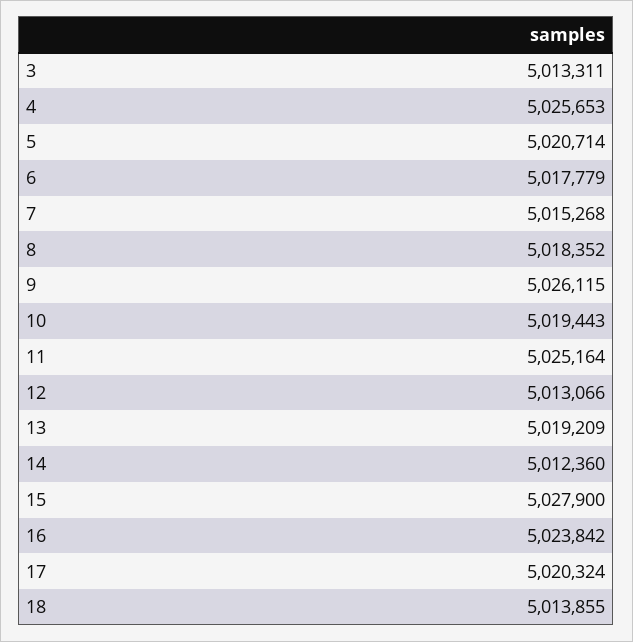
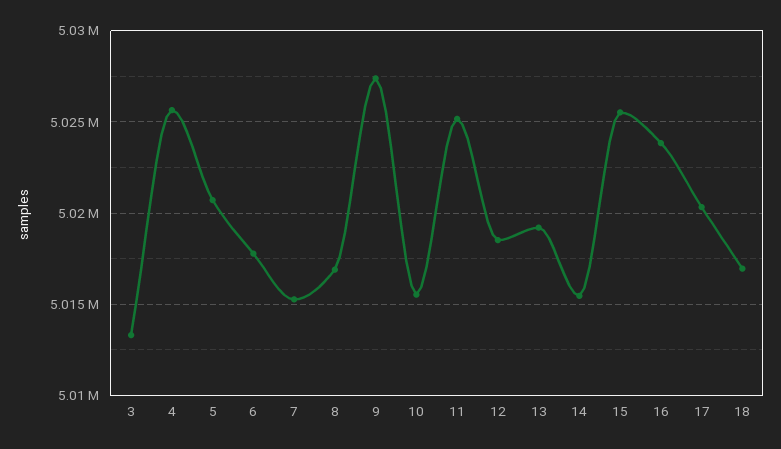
8: 5018352 -> 5017000
9: 5026115 -> 5027500
10: 5019443 -> 5015500
12: 5013066 -> 5018500
14: 5012360 -> 5015500
15: 5027900 -> 5025500
18: 5013855 -> 5017000

